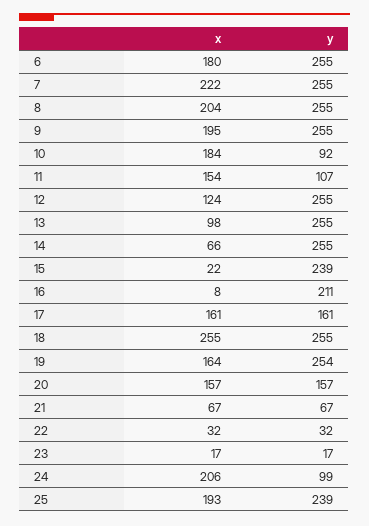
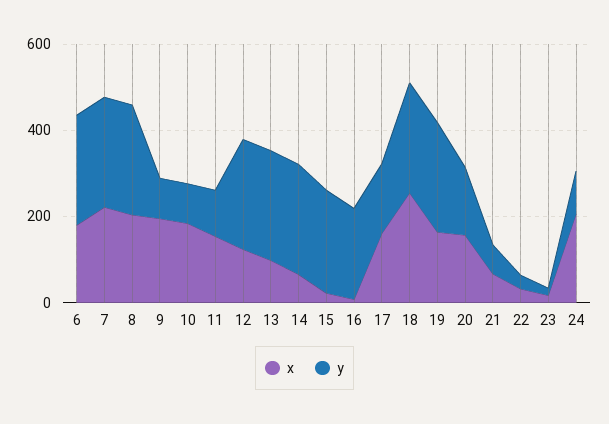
y, 9: 255 -> 100
x, 25: 193 -> none
y, 25: 239 -> none

